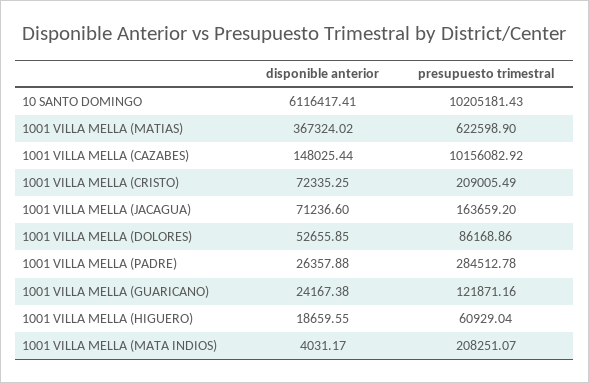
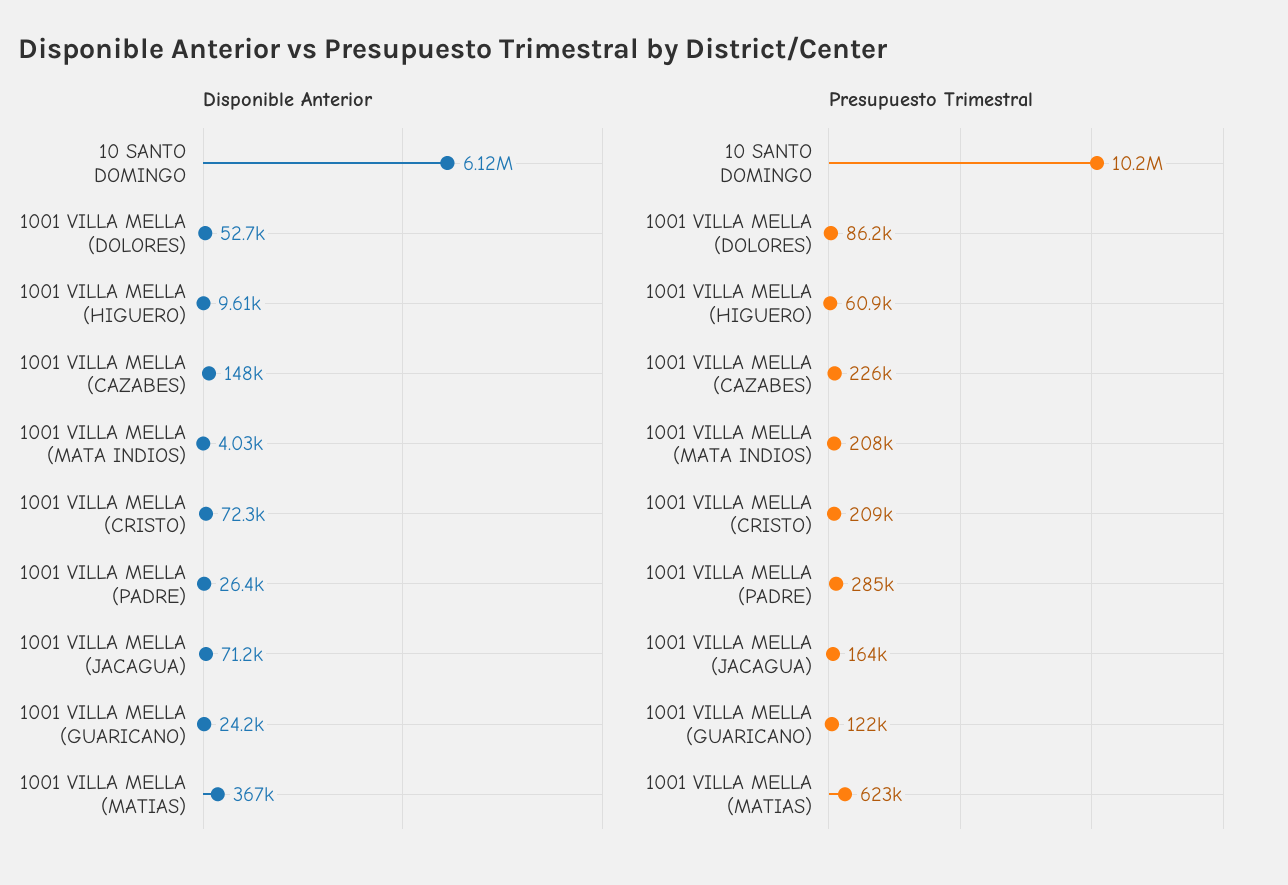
presupuesto trimestral, 1001 VILLA MELLA (CAZABES): 10156082.92 -> 226000
disponible anterior, 1001 VILLA MELLA (HIGUERO): 18659.55 -> 9610

